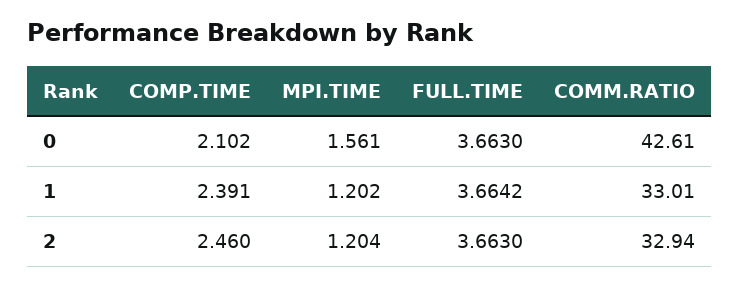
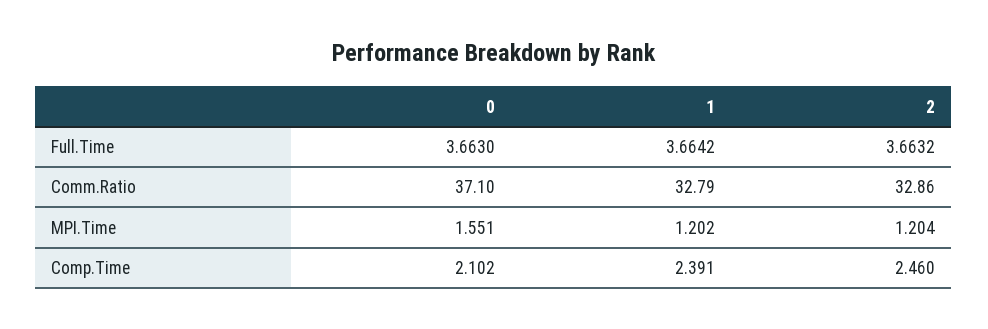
MPI.TIME, 0: 1.561 -> 1.551
COMM.RATIO, 0: 42.61 -> 37.1
COMM.RATIO, 1: 33.01 -> 32.79
FULL.TIME, 2: 3.663 -> 3.6632
COMM.RATIO, 2: 32.94 -> 32.86

